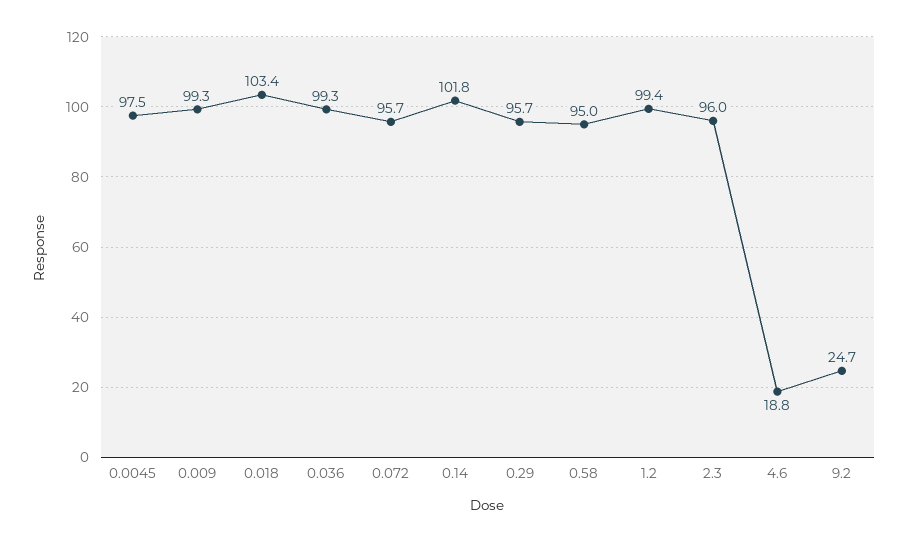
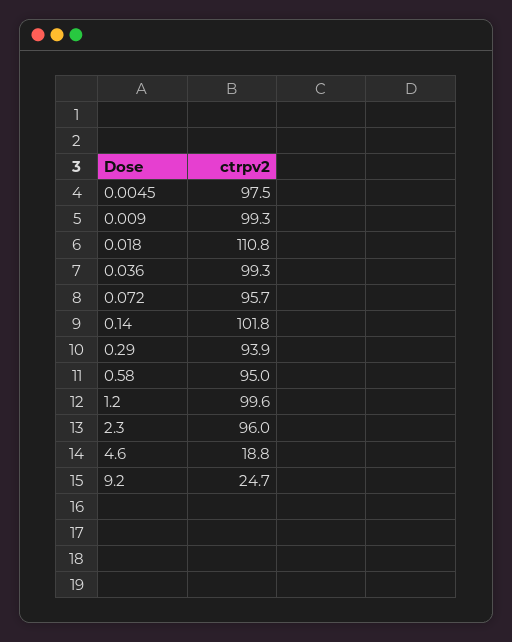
0.018: 103.4 -> 110.8
0.29: 95.7 -> 93.9
1.2: 99.4 -> 99.6

